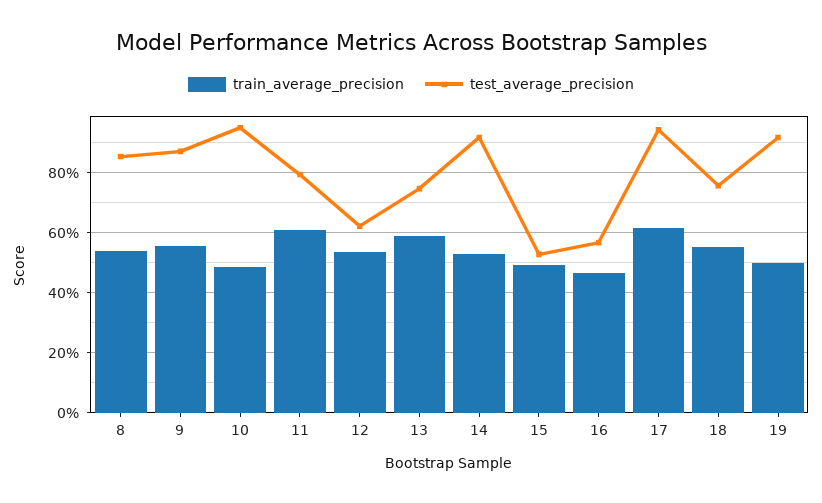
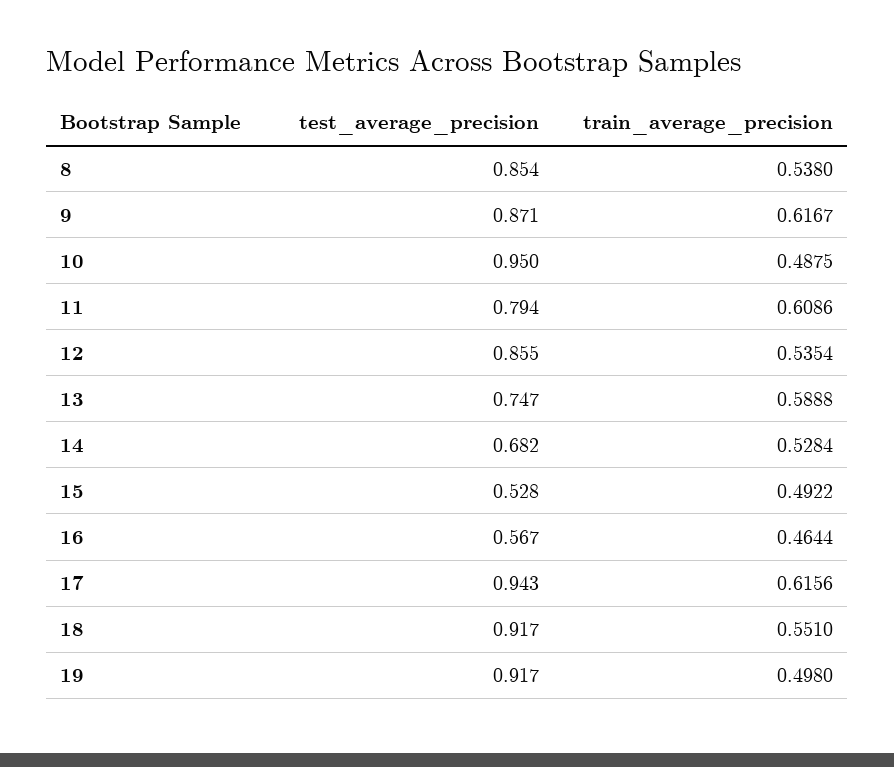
train_average_precision, 9: 0.56 -> 0.6167
test_average_precision, 12: 0.62 -> 0.855
test_average_precision, 14: 0.92 -> 0.682
test_average_precision, 18: 0.76 -> 0.917

